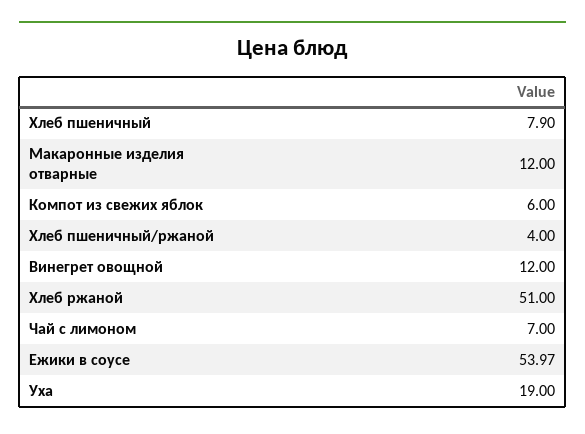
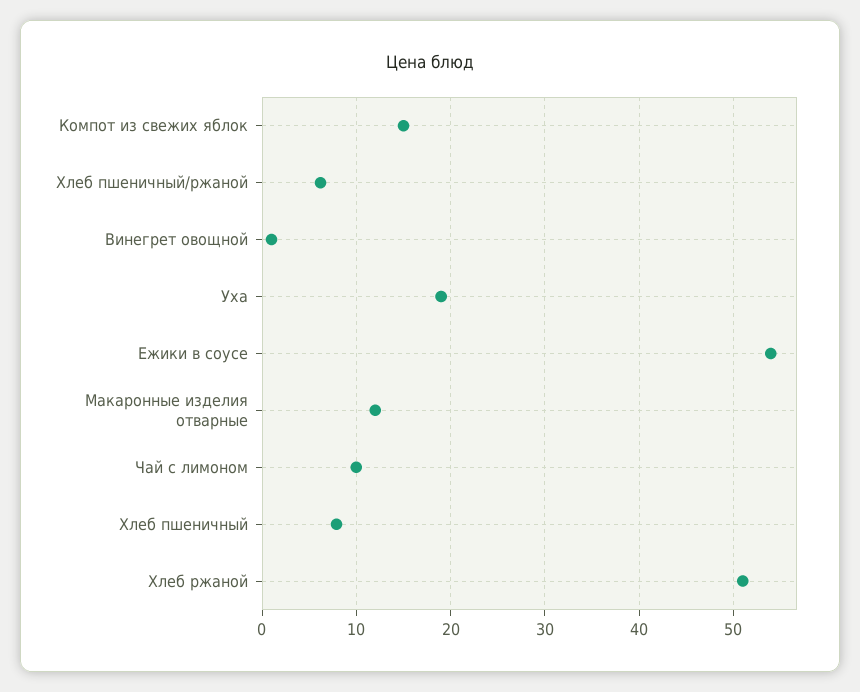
Компот из свежих яблок: 6 -> 15
Хлеб пшеничный/ржаной: 4 -> 6
Винегрет овощной: 12 -> 1
Чай с лимоном: 7 -> 10

